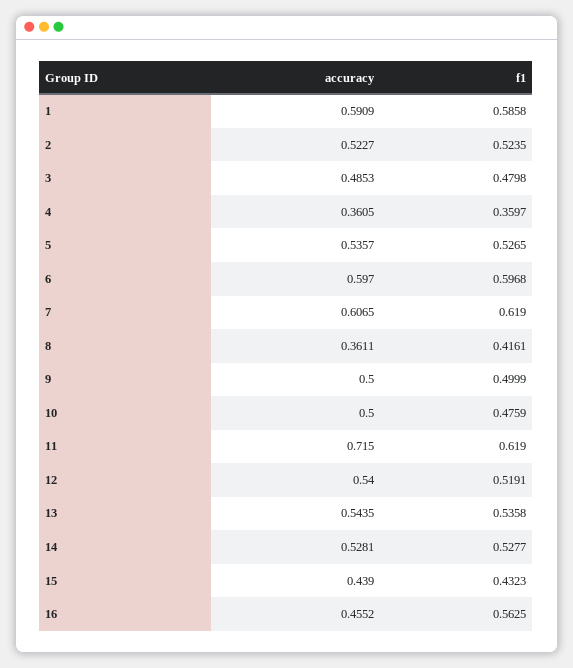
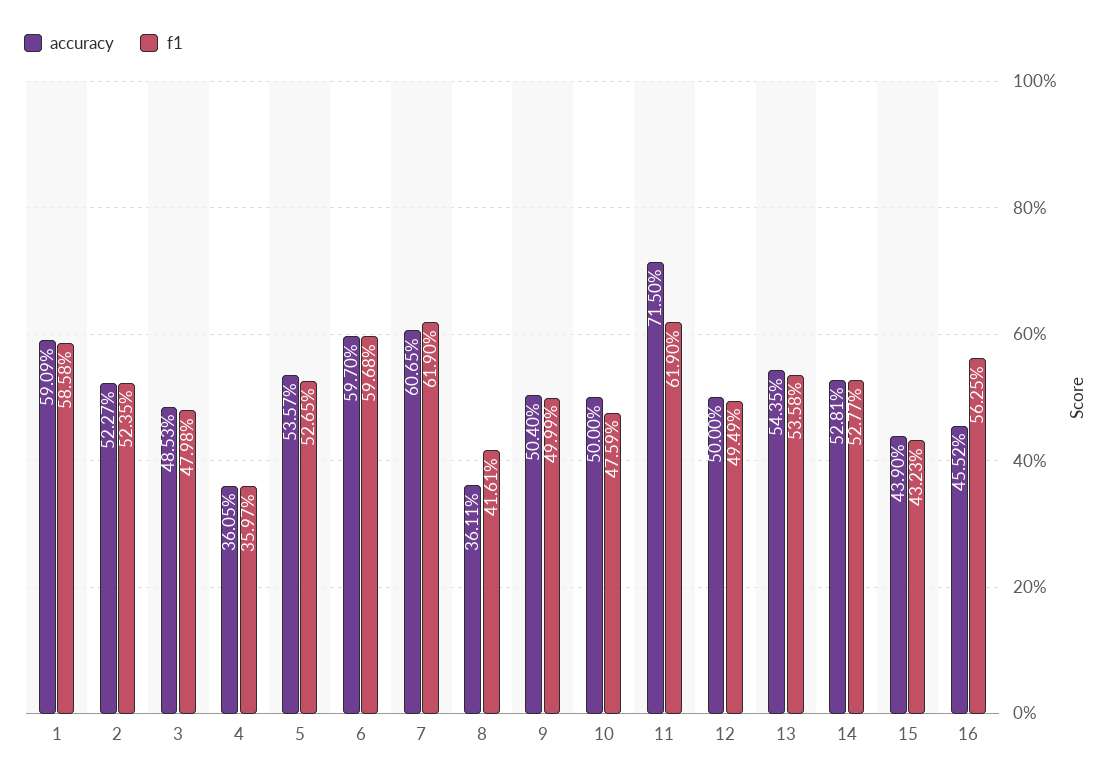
accuracy, 9: 0.5 -> 0.504
accuracy, 12: 0.54 -> 0.5
f1, 12: 0.5191 -> 0.4949

